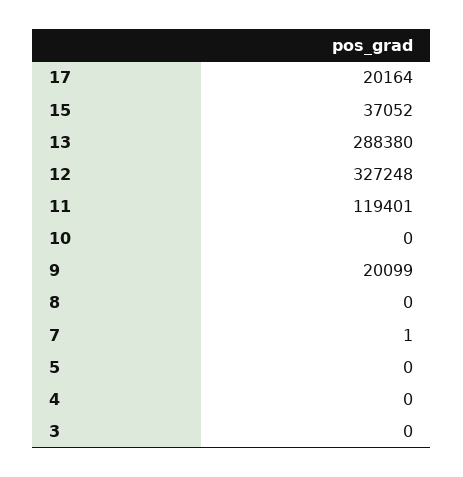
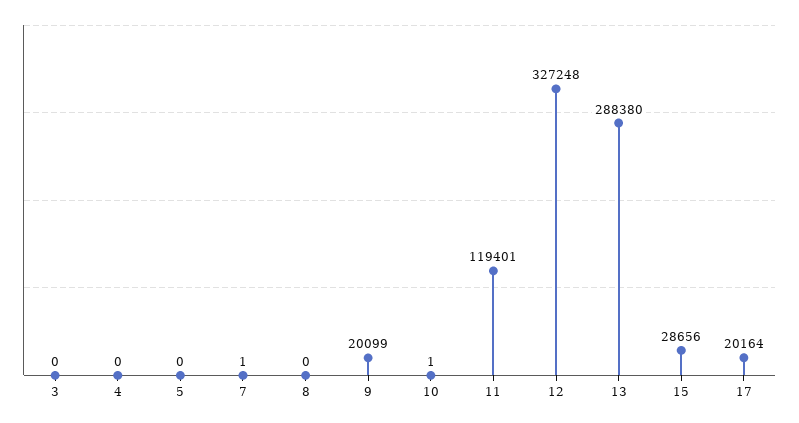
15: 37052 -> 28656
10: 0 -> 1

